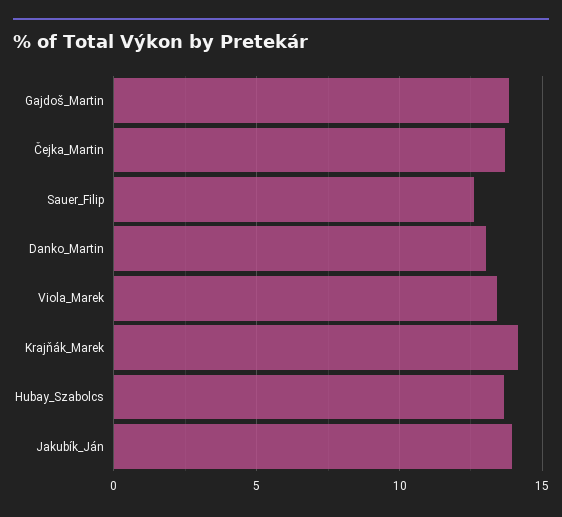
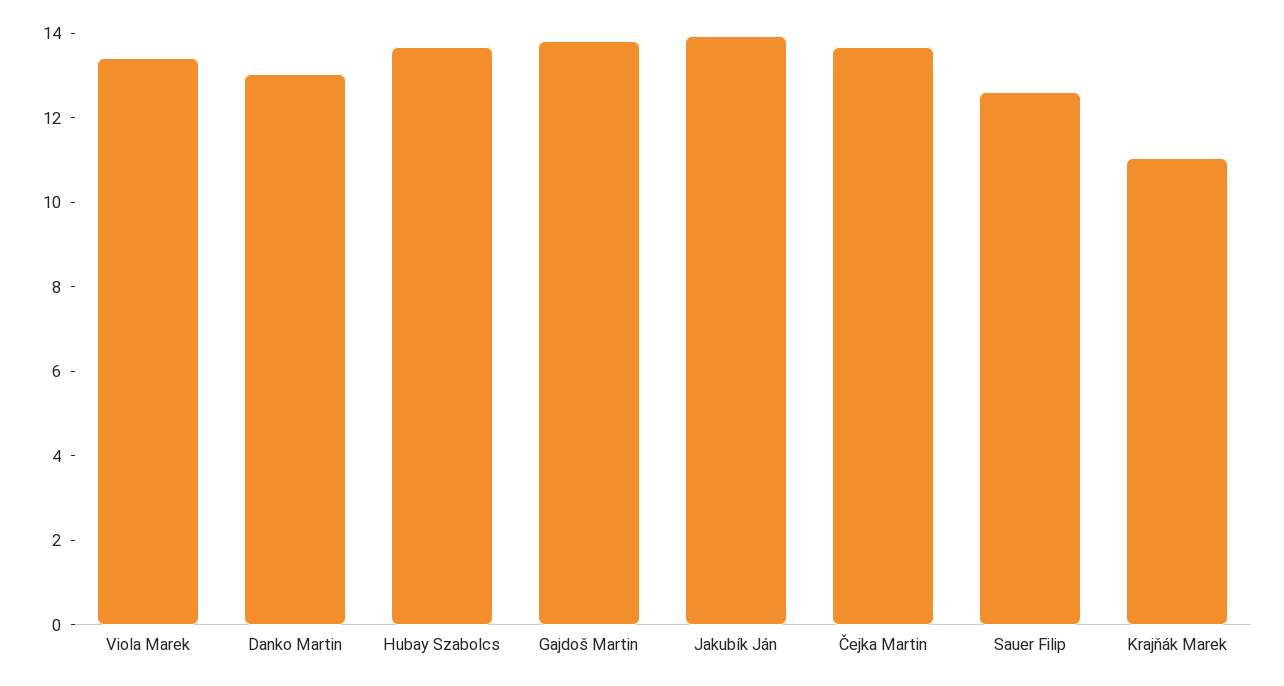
Krajňák_Marek: 14 -> 11

